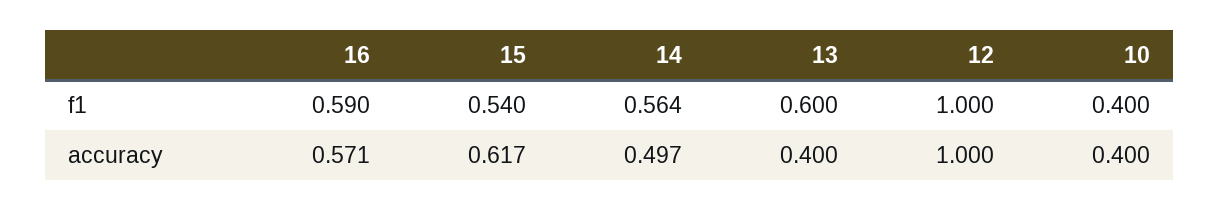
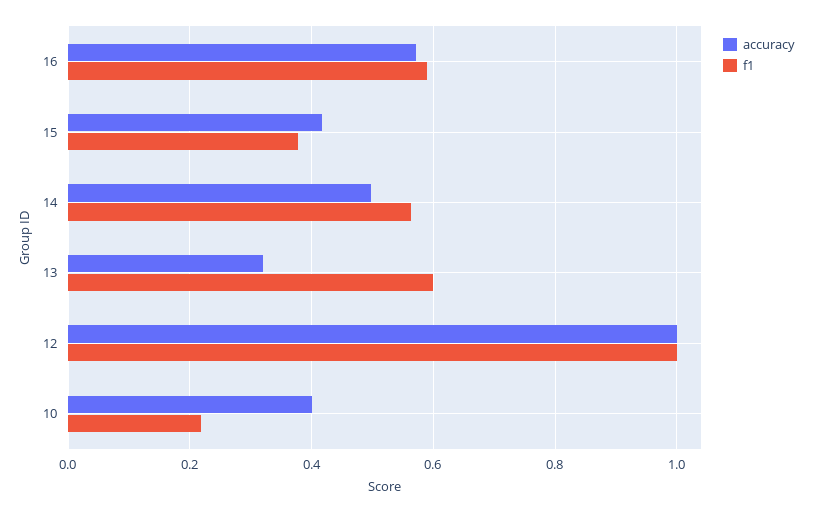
f1, 15: 0.54 -> 0.38
f1, 10: 0.4 -> 0.22
accuracy, 15: 0.617 -> 0.42
accuracy, 13: 0.4 -> 0.32

